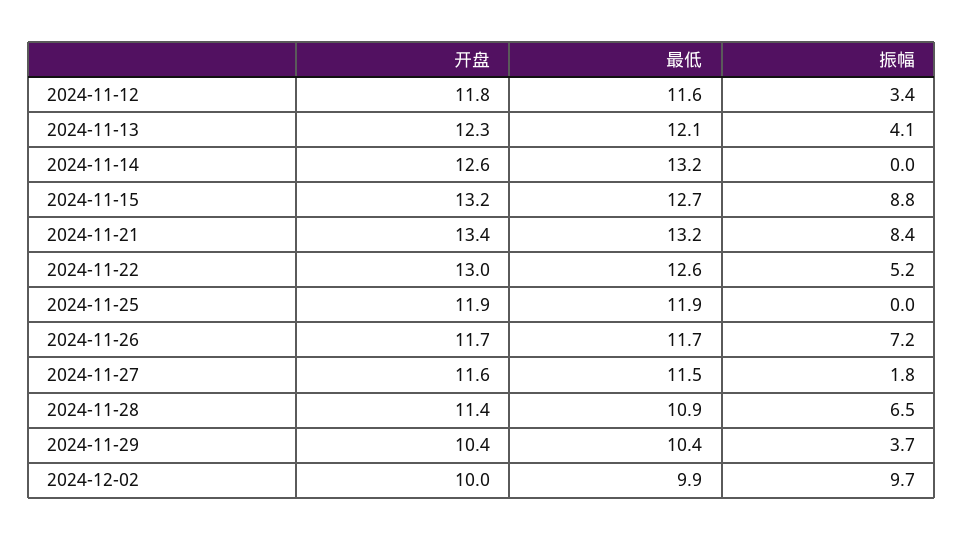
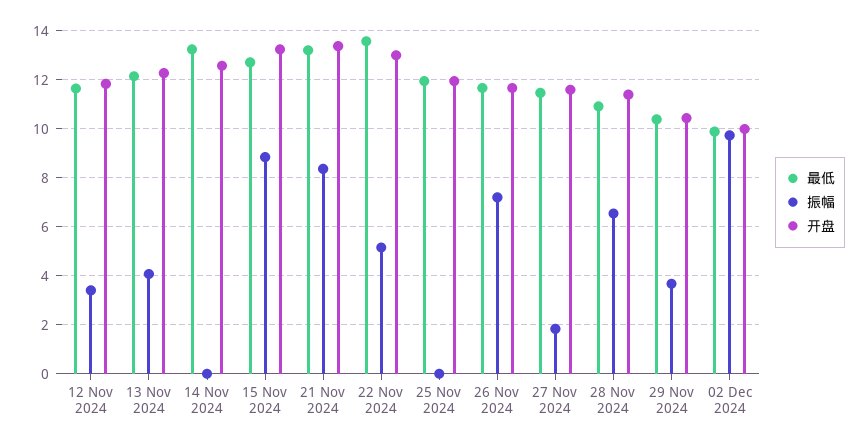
最低, 2024-11-22: 12.6 -> 13.5

